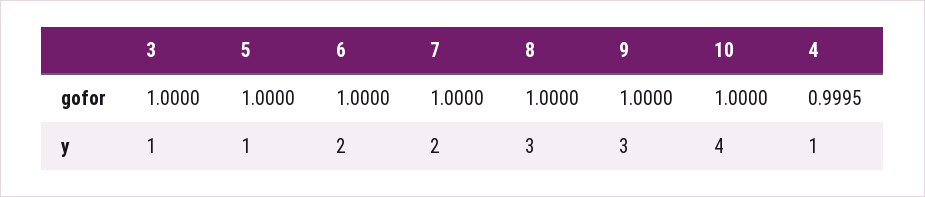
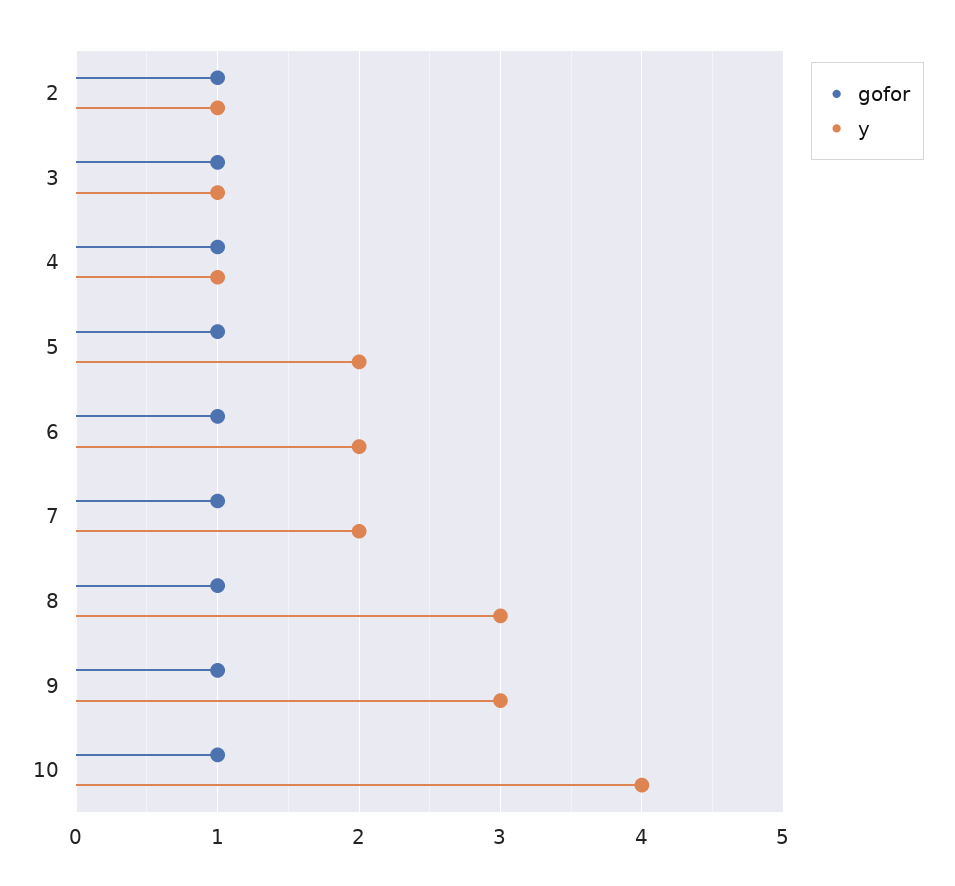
y, 5: 1 -> 2
gofor, 2: none -> 1
y, 2: none -> 1

